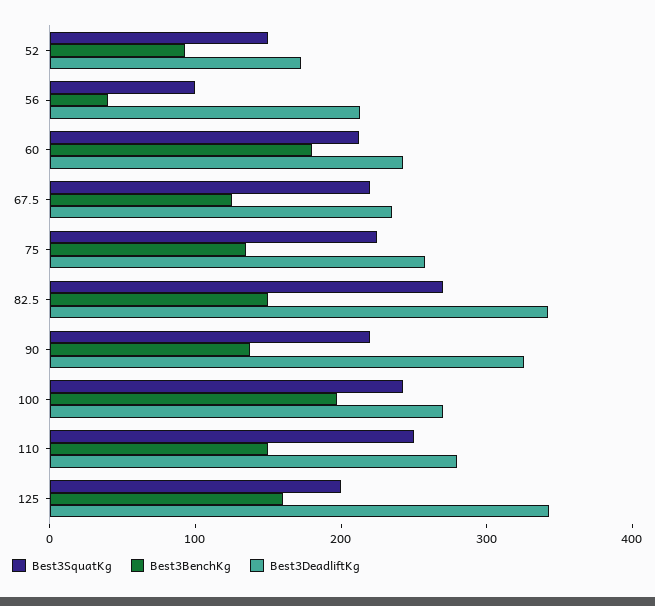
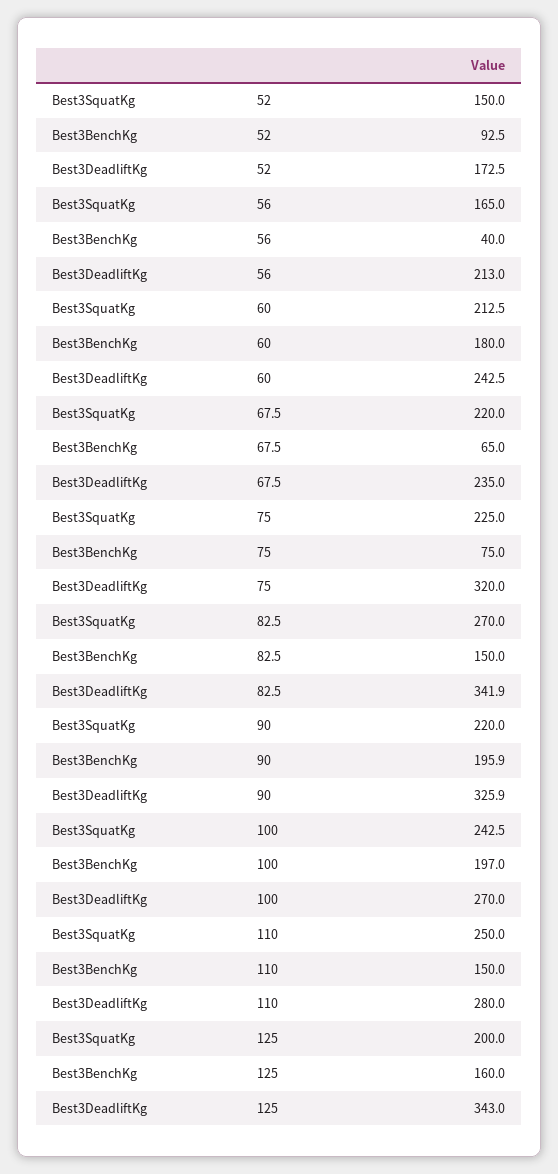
Best3SquatKg, 56: 100 -> 165
Best3BenchKg, 67.5: 120 -> 65
Best3BenchKg, 75: 140 -> 75
Best3DeadliftKg, 75: 260 -> 320
Best3BenchKg, 90: 140 -> 195.9

